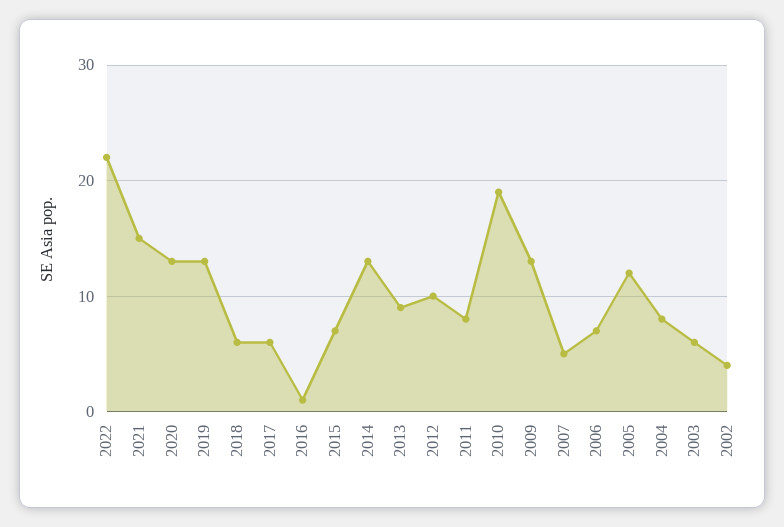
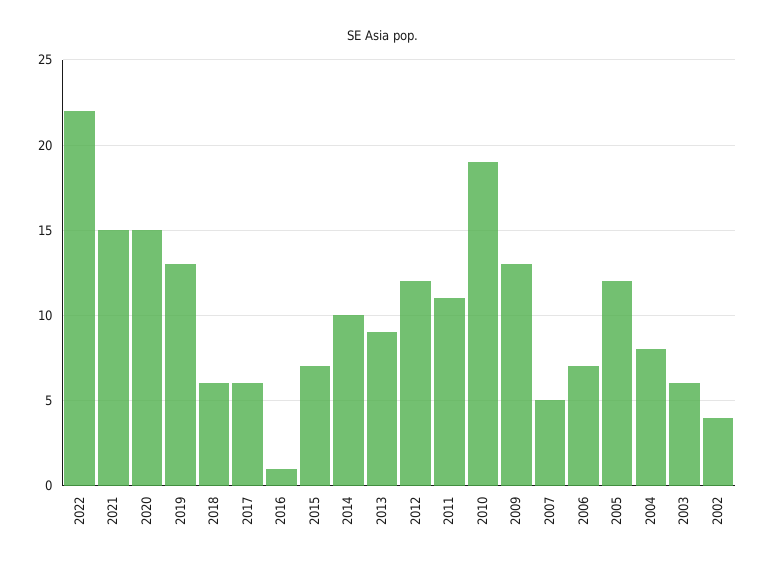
2020: 13 -> 15
2014: 13 -> 10
2012: 10 -> 12
2011: 8 -> 11

